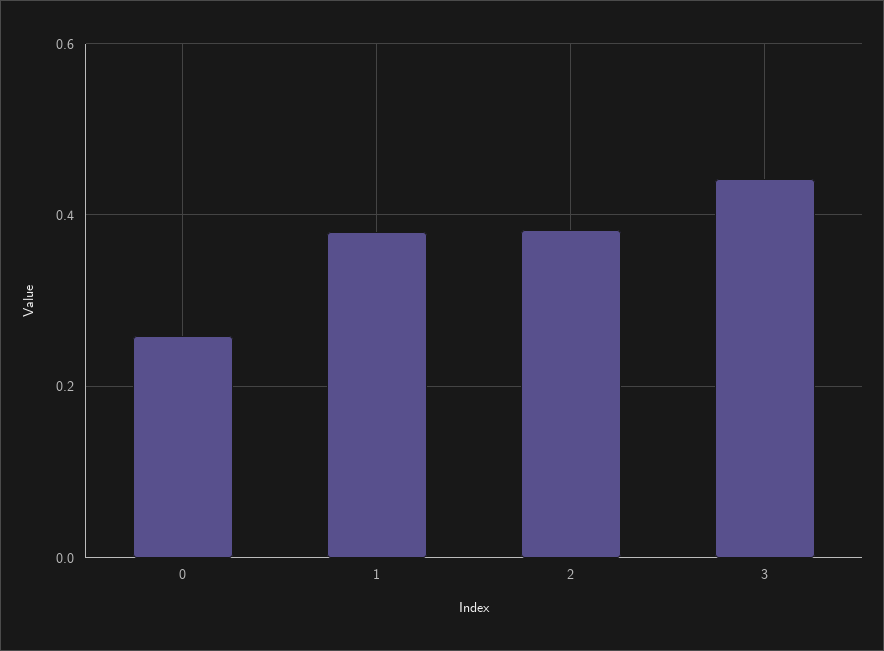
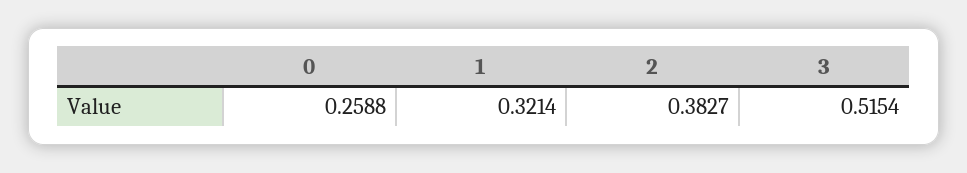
1: 0.38 -> 0.3214
3: 0.44 -> 0.5154

